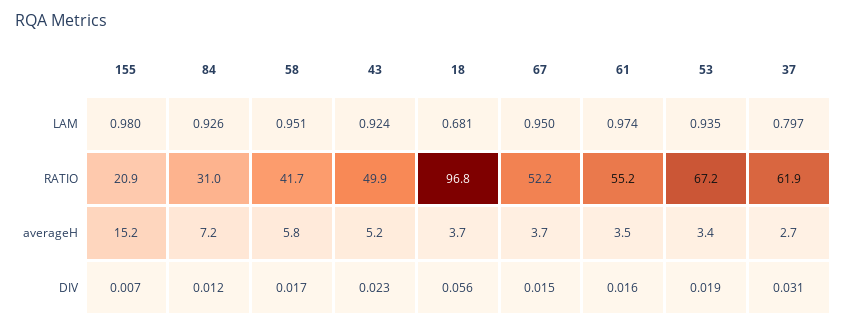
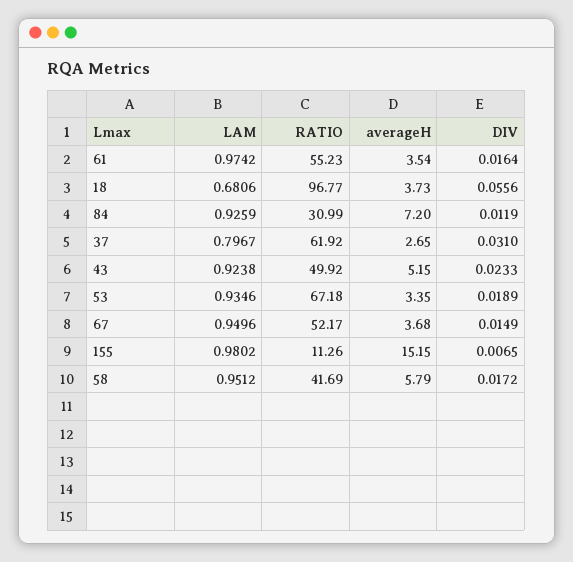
155, RATIO: 20.9 -> 11.26

